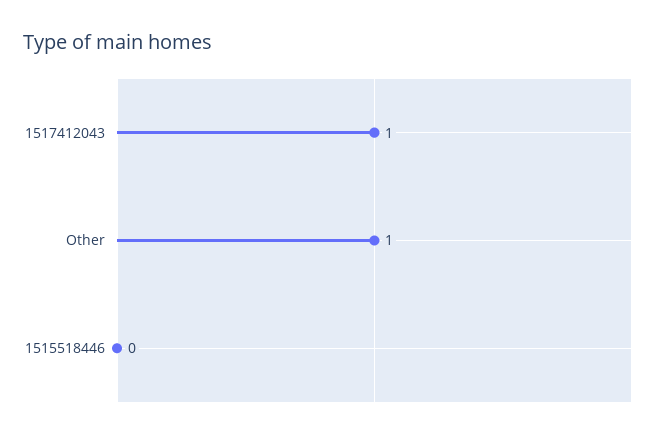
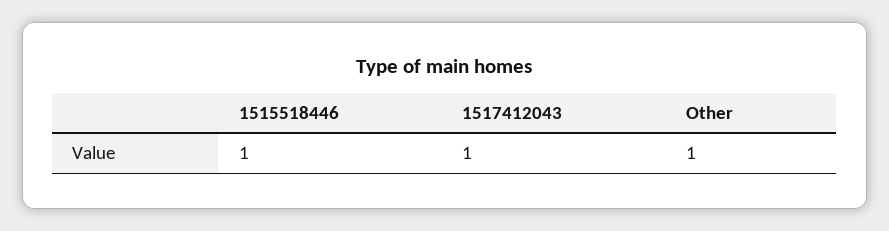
1515518446: 0 -> 1

